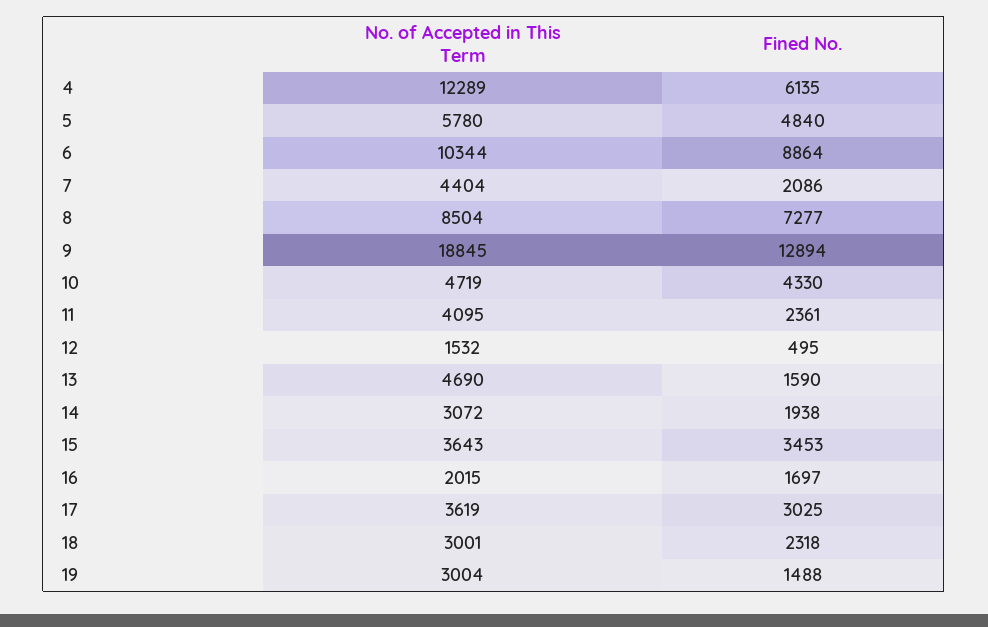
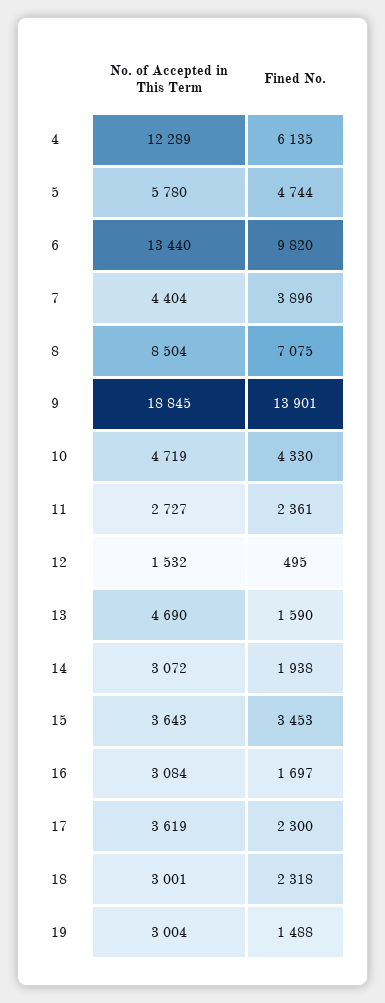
Fined No., 5: 4840 -> 4744
No. of Accepted in This Term, 6: 10344 -> 13440
Fined No., 6: 8864 -> 9820
Fined No., 7: 2086 -> 3896
Fined No., 8: 7277 -> 7075
Fined No., 9: 12894 -> 13901
No. of Accepted in This Term, 11: 4095 -> 2727
No. of Accepted in This Term, 16: 2015 -> 3084
Fined No., 17: 3025 -> 2300

